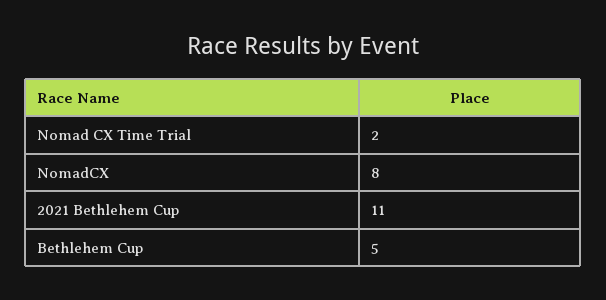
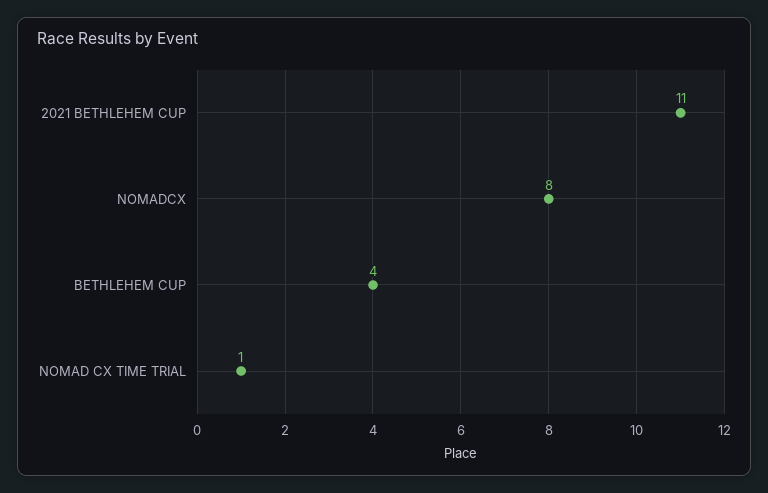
Nomad CX Time Trial: 2 -> 1
Bethlehem Cup: 5 -> 4

